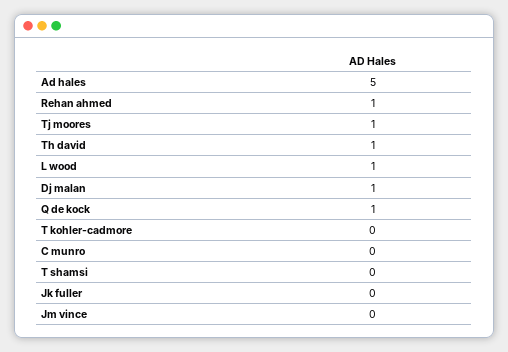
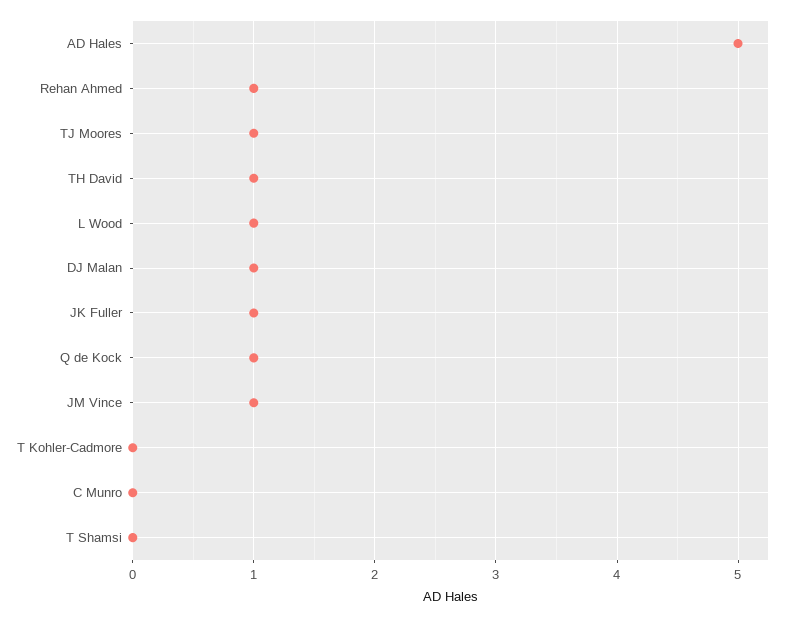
Jk fuller: 0 -> 1
Jm vince: 0 -> 1

